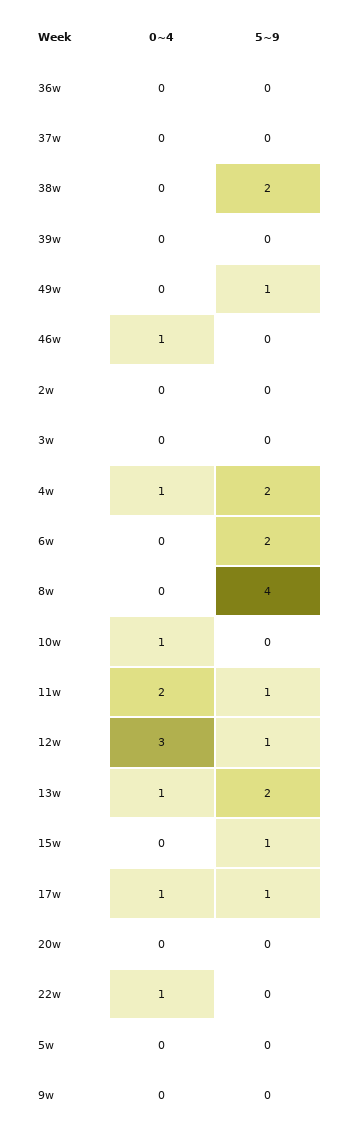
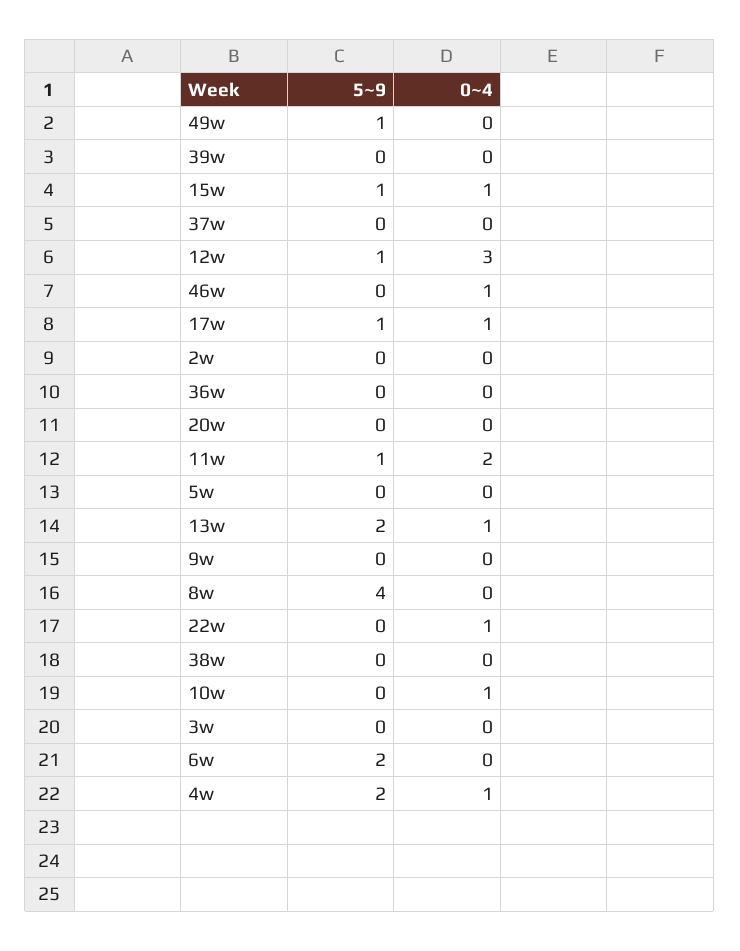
5~9, 38w: 2 -> 0
0~4, 15w: 0 -> 1

